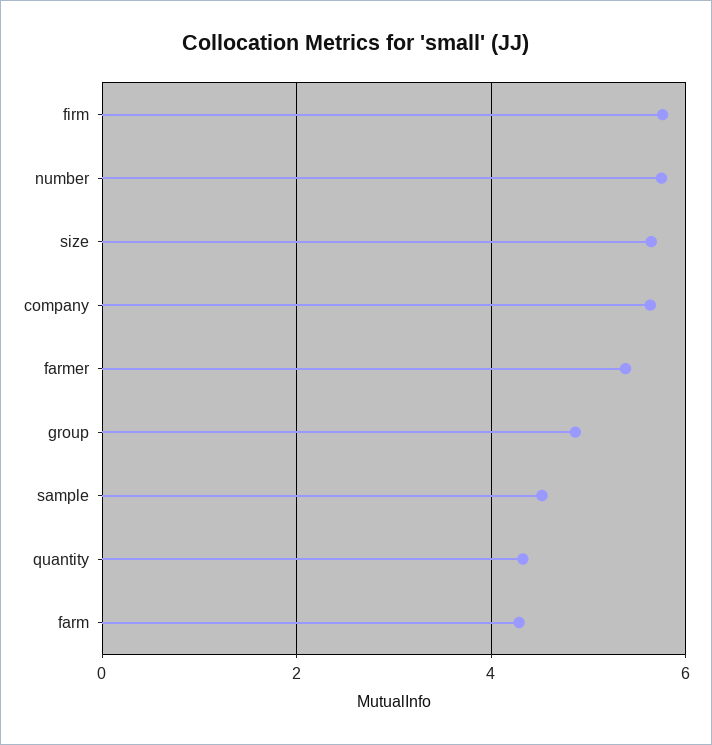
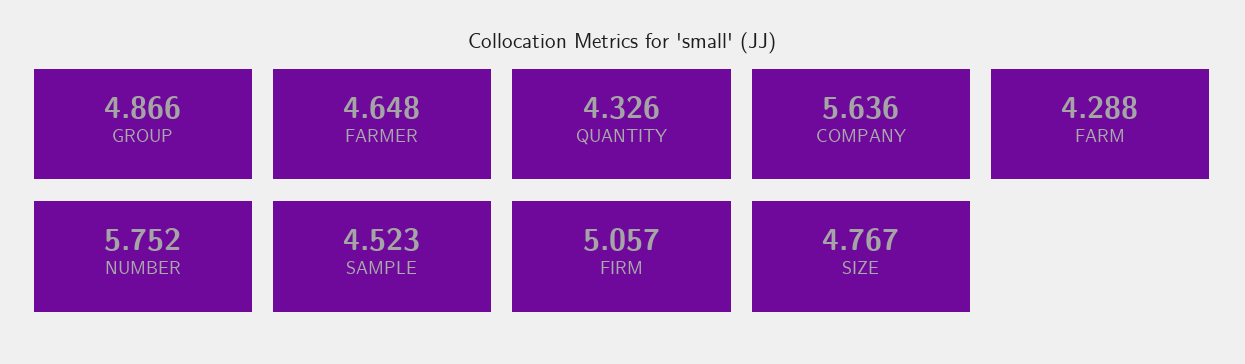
firm: 5.8 -> 5.057
size: 5.6 -> 4.767
farmer: 5.4 -> 4.648

